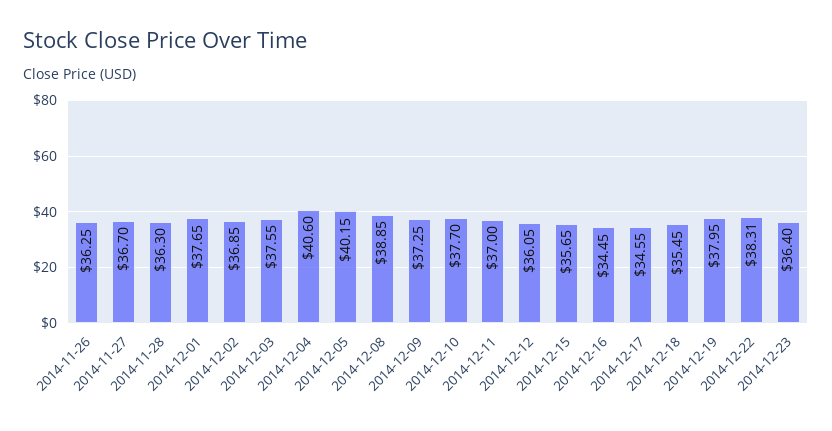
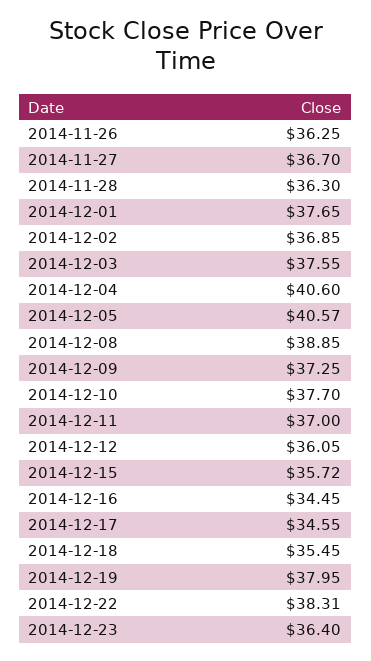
2014-12-05: 40.15 -> 40.57
2014-12-15: 35.65 -> 35.72

